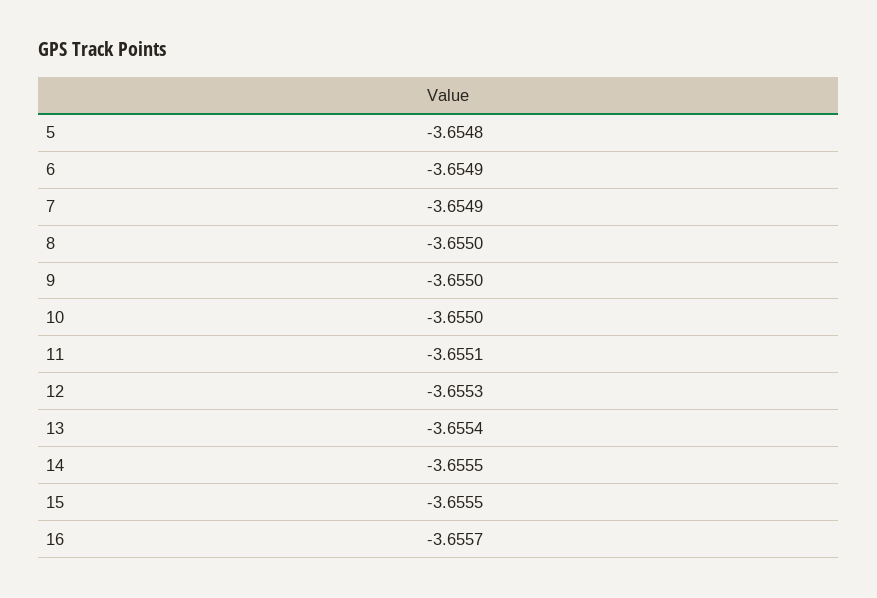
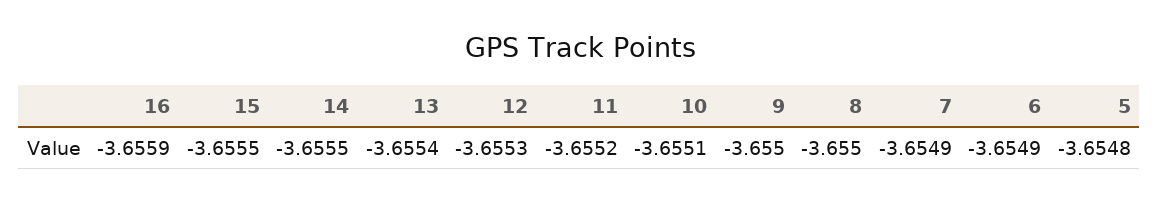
10: -3.655 -> -3.6551
11: -3.6551 -> -3.6552
16: -3.6557 -> -3.6559

